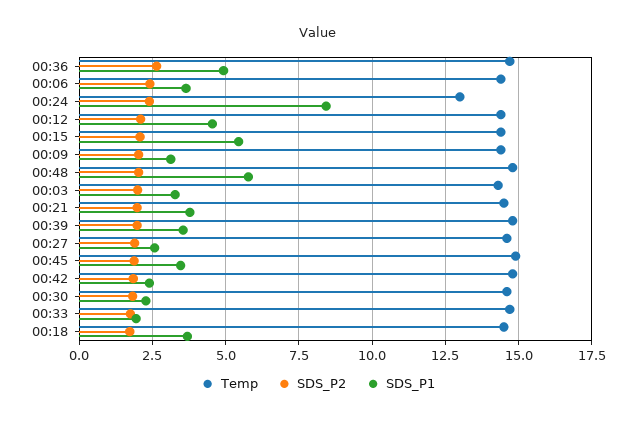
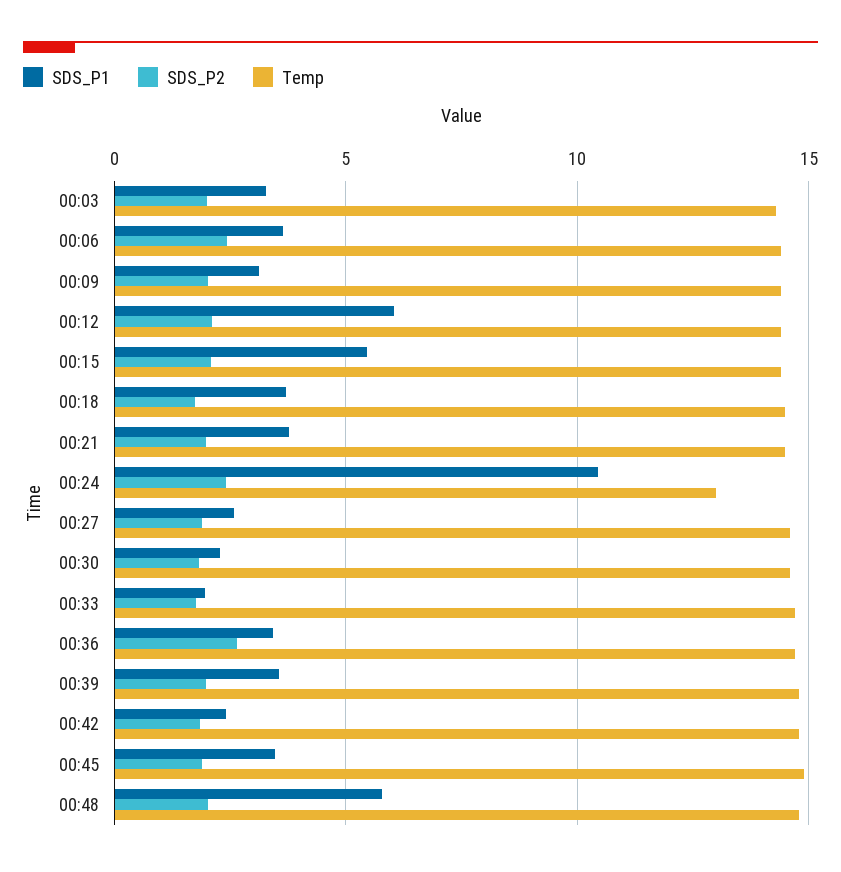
SDS_P1, 00:36: 5 -> 3.5
SDS_P1, 00:24: 8.5 -> 10.5
SDS_P1, 00:12: 4.5 -> 6

